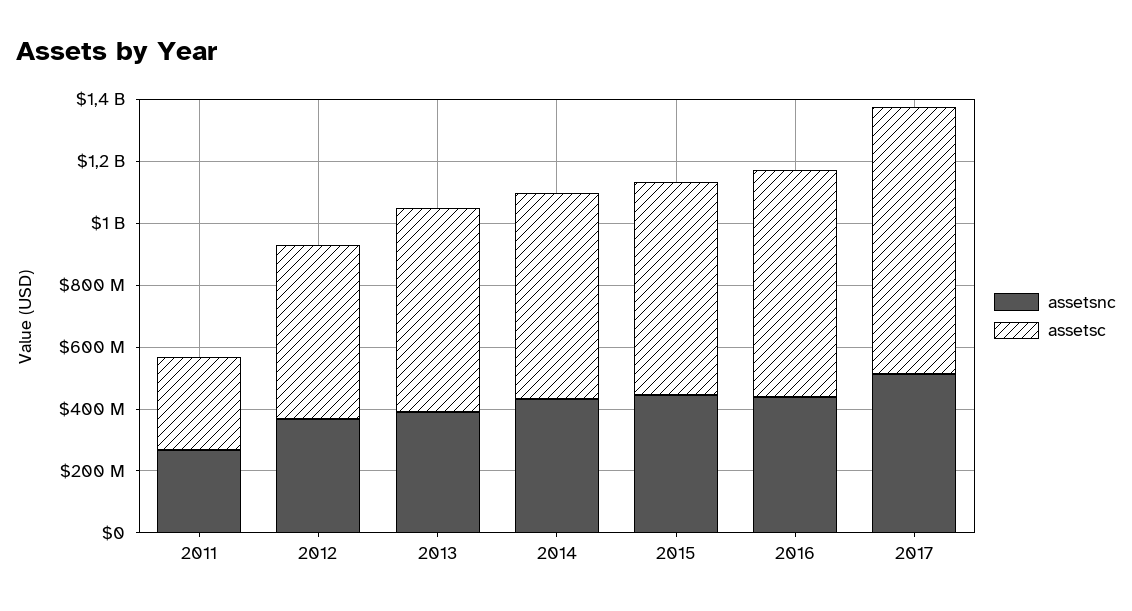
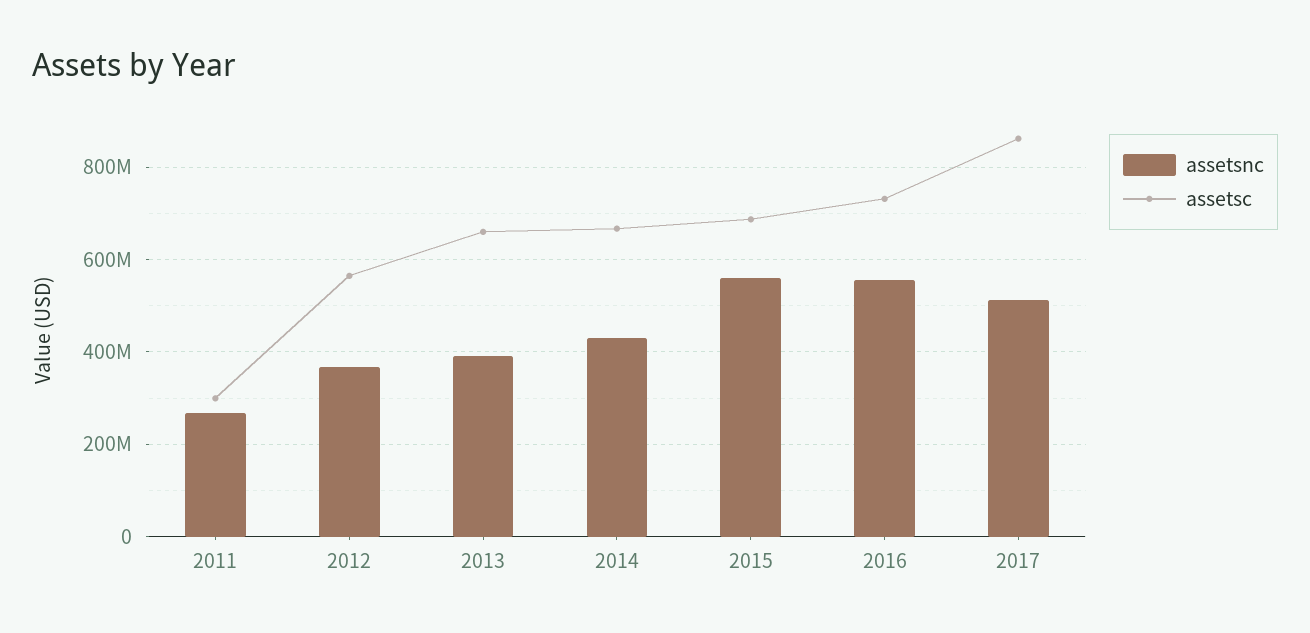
assetsnc, 2015: 450000000 -> 560000000
assetsnc, 2016: 450000000 -> 560000000

